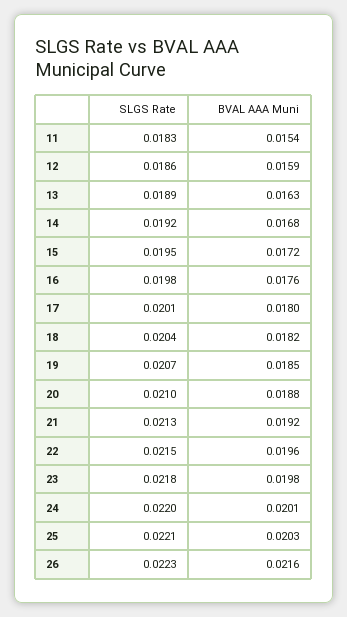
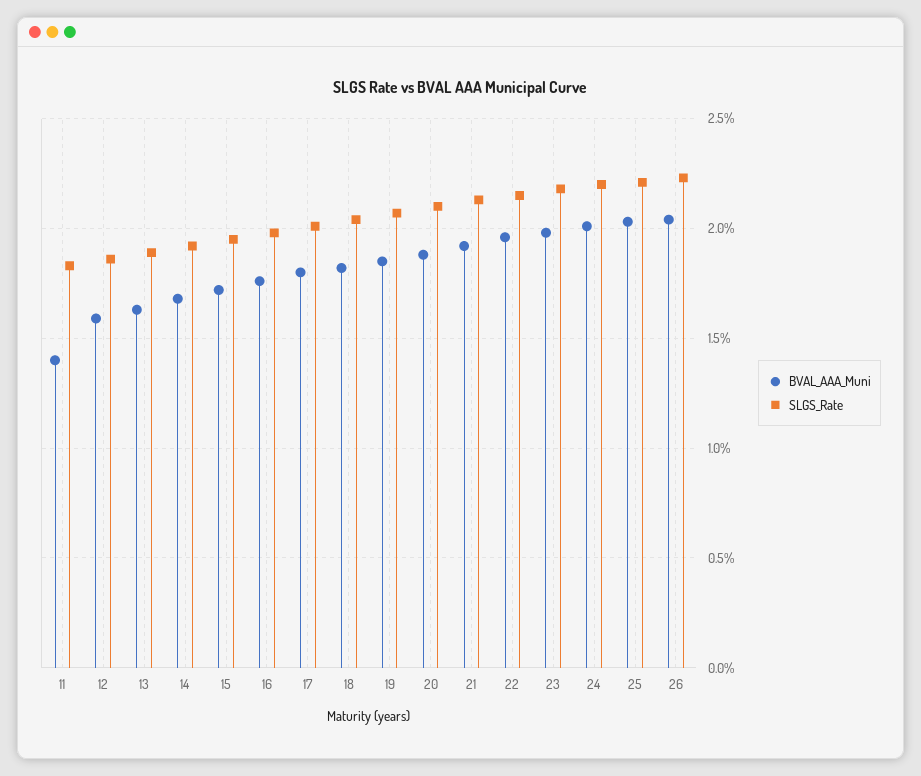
BVAL AAA Muni, 11: 0.0154 -> 0.014
BVAL AAA Muni, 26: 0.0216 -> 0.0205

